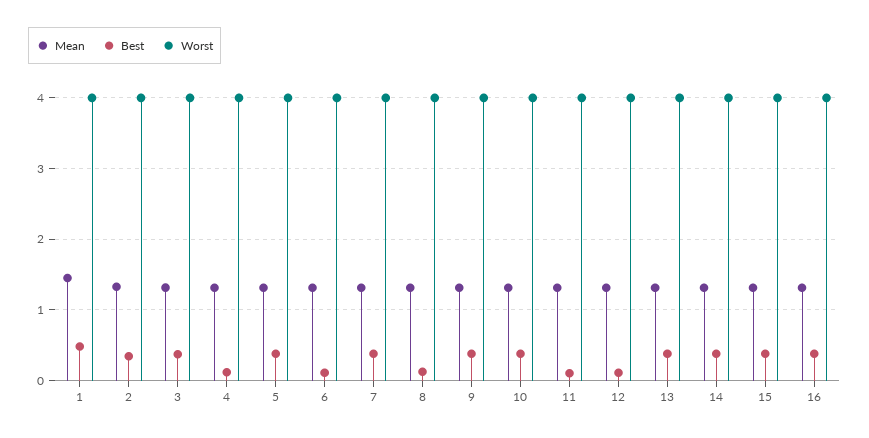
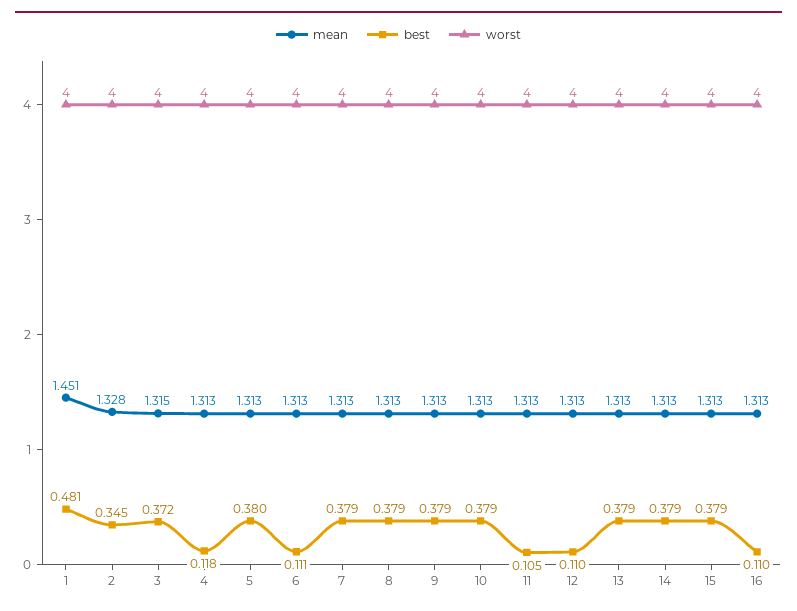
Best, 8: 0.1 -> 0.379
Best, 16: 0.4 -> 0.11

